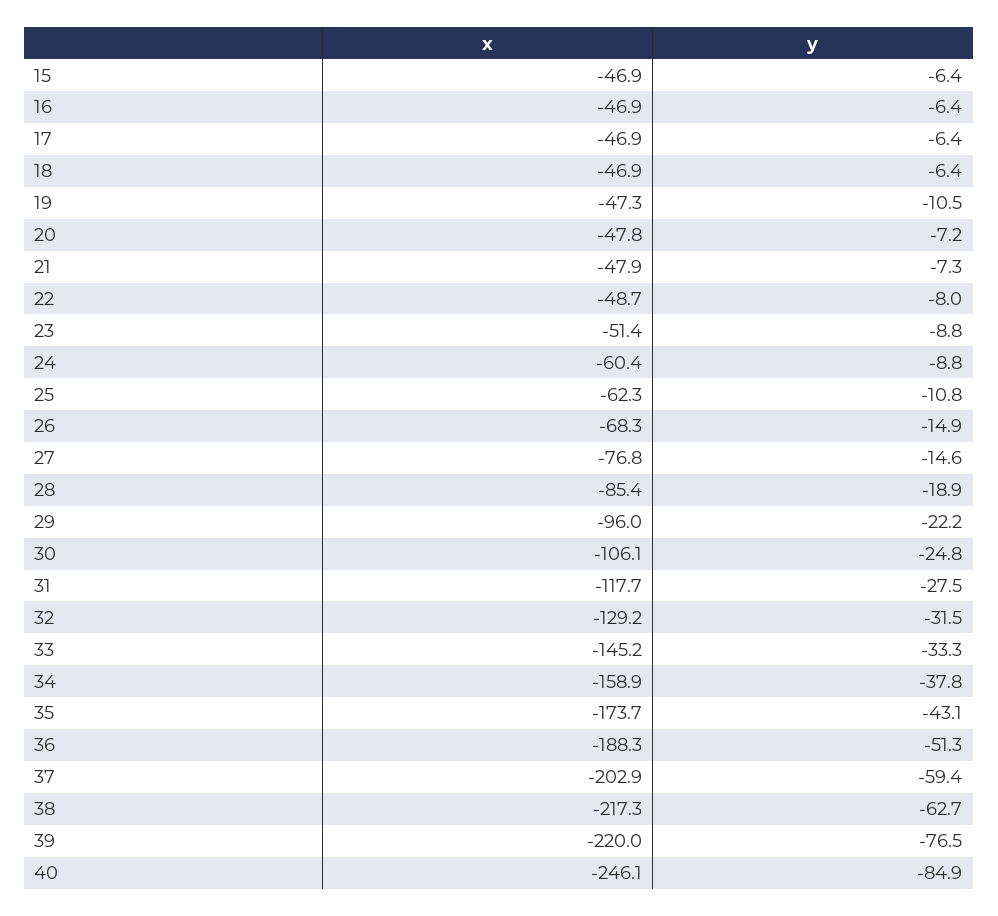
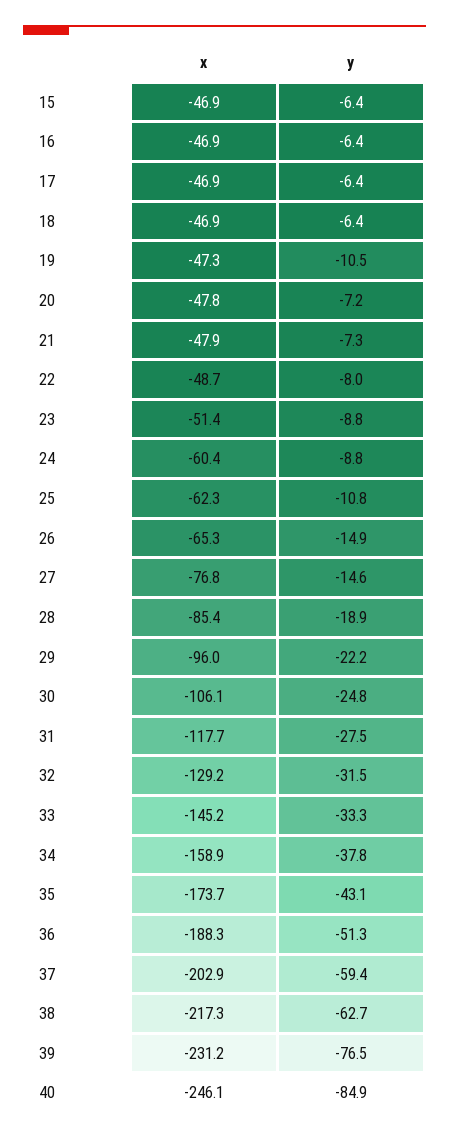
x, 26: -68.3 -> -65.3
x, 39: -220 -> -231.2

